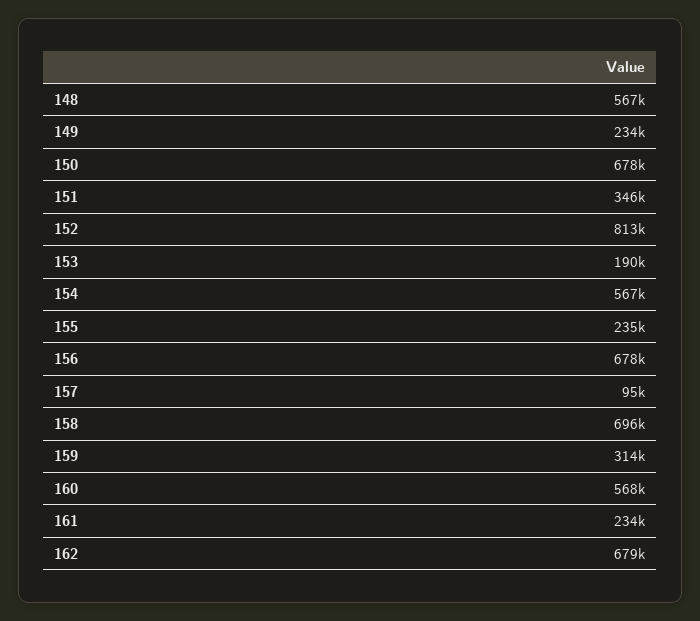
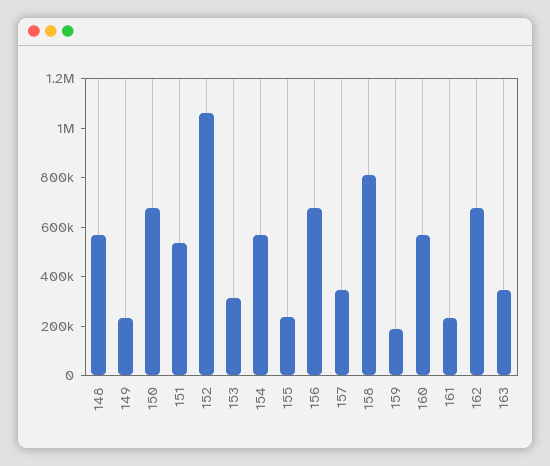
151: 346000 -> 550000
152: 813000 -> 1050000
153: 190000 -> 300000
157: 95000 -> 350000
158: 696000 -> 800000
159: 314000 -> 200000
163: none -> 350000

